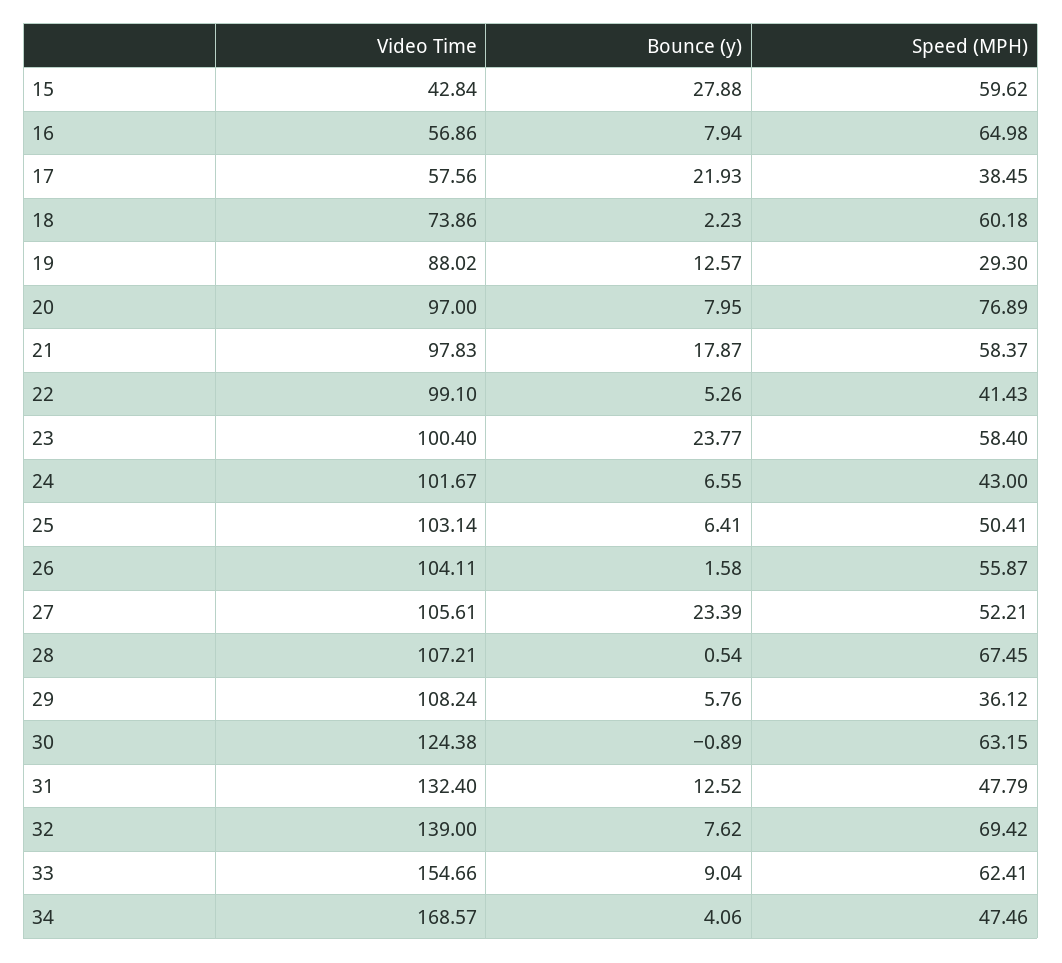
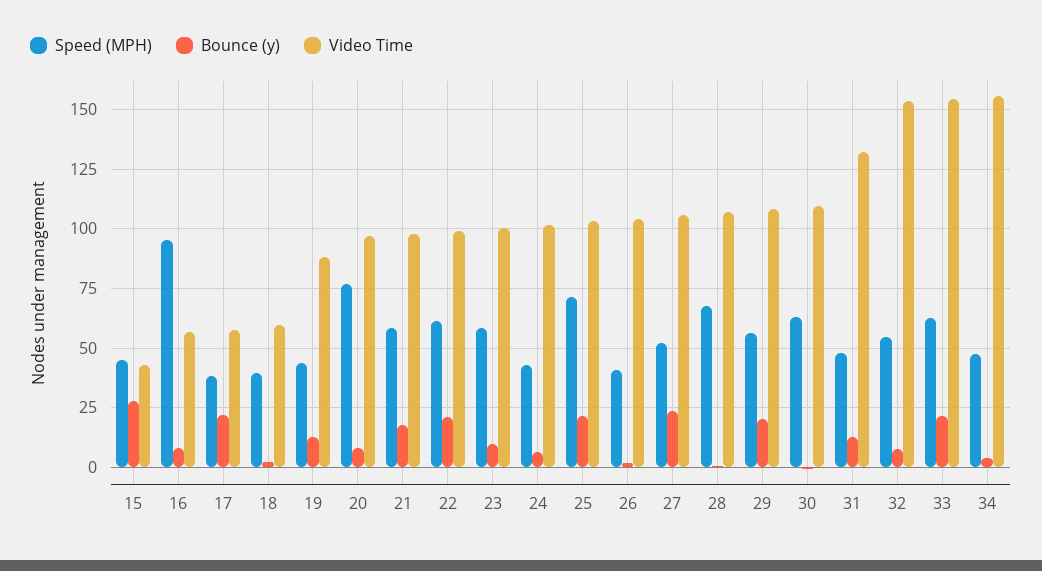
Speed (MPH), 15: 59.62 -> 45
Speed (MPH), 16: 64.98 -> 95
Video Time, 18: 73.86 -> 60
Speed (MPH), 18: 60.18 -> 40
Speed (MPH), 19: 29.3 -> 45
Bounce (y), 22: 5.26 -> 20
Speed (MPH), 22: 41.43 -> 60
Bounce (y), 23: 23.77 -> 10
Bounce (y), 25: 6.41 -> 20
Speed (MPH), 25: 50.41 -> 70
Speed (MPH), 26: 55.87 -> 40
Bounce (y), 29: 5.76 -> 20
Speed (MPH), 29: 36.12 -> 55
Video Time, 30: 124.38 -> 110
Video Time, 32: 139 -> 155
Speed (MPH), 32: 69.42 -> 55
Bounce (y), 33: 9.04 -> 20
Video Time, 34: 168.57 -> 155

